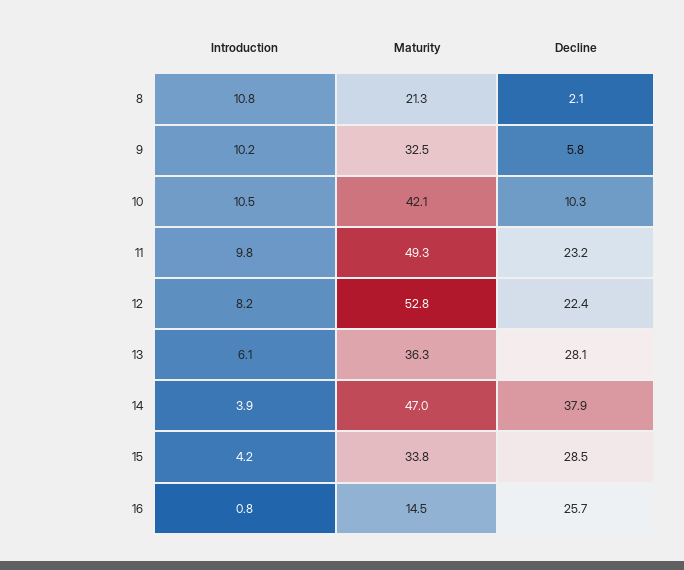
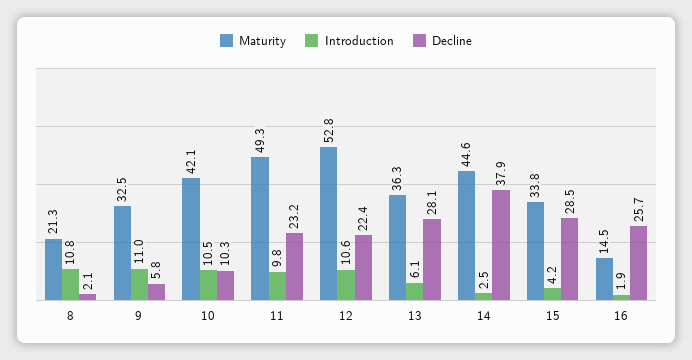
Introduction, 9: 10.2 -> 11
Introduction, 12: 8.2 -> 10.6
Introduction, 14: 3.9 -> 2.5
Maturity, 14: 47 -> 44.6
Introduction, 16: 0.8 -> 1.9

